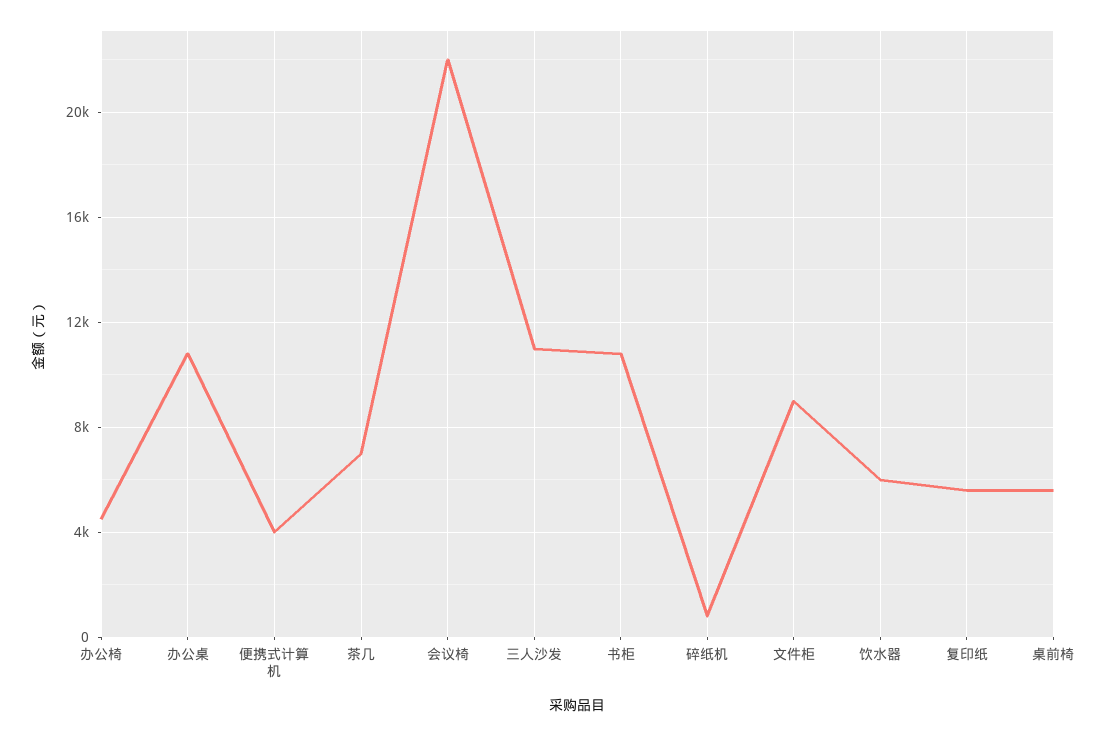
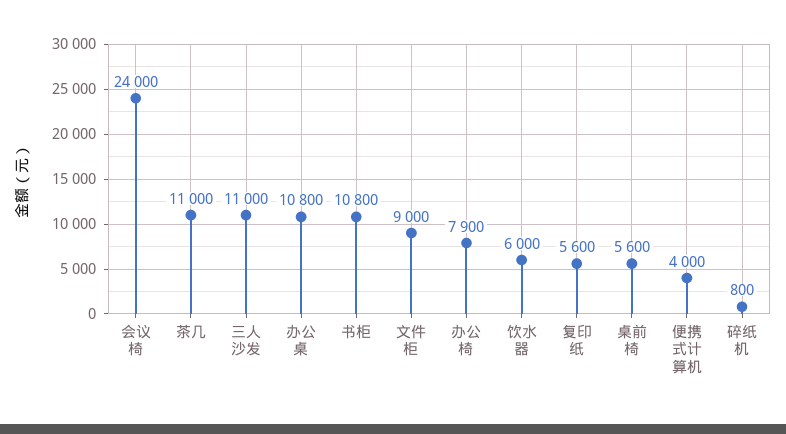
办公椅: 4500 -> 7900
茶几: 7000 -> 11000
会议椅: 22000 -> 24000

